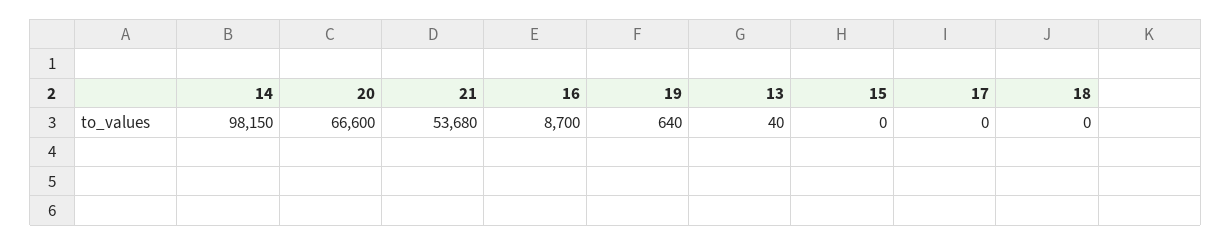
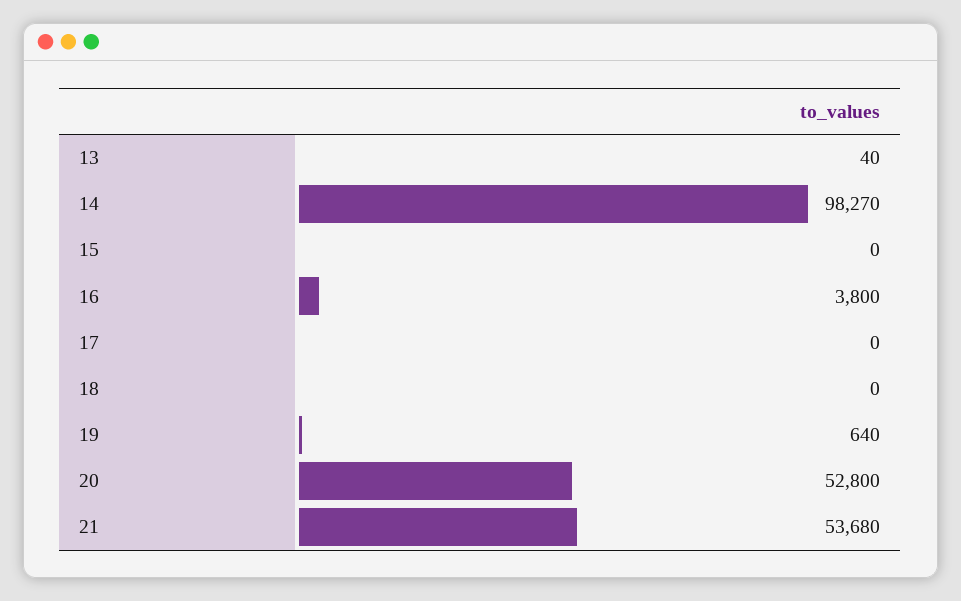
14: 98150 -> 98270
20: 66600 -> 52800
16: 8700 -> 3800

